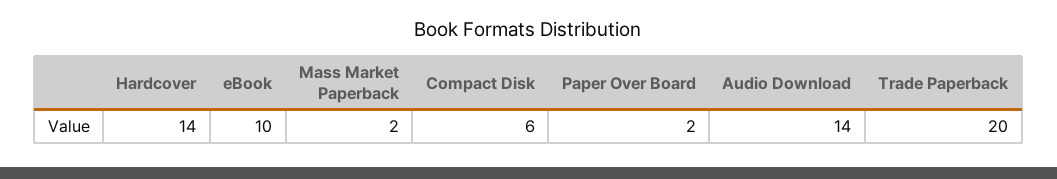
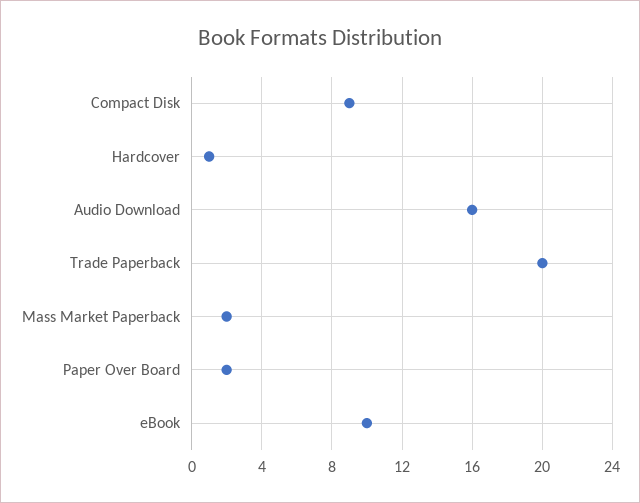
Hardcover: 14 -> 1
Compact Disk: 6 -> 9
Audio Download: 14 -> 16

